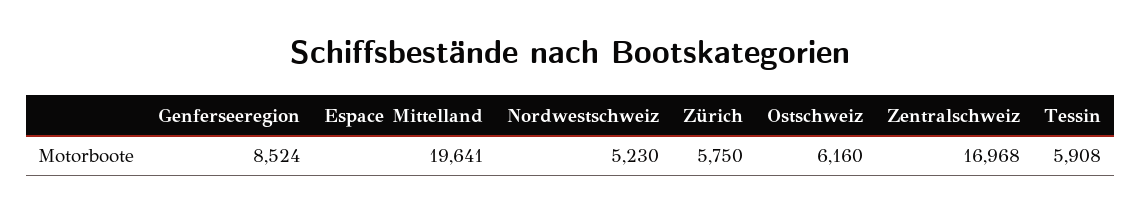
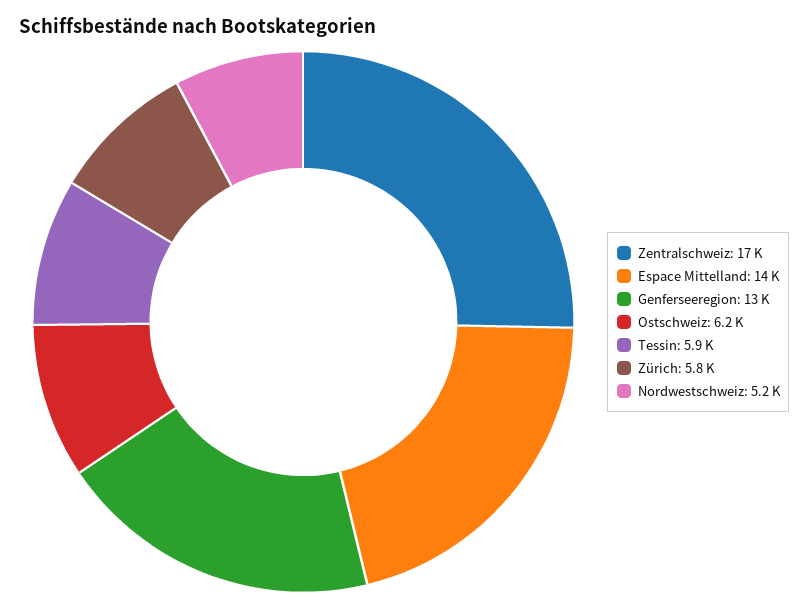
Genferseeregion: 8524 -> 13000
Espace Mittelland: 19641 -> 14000

